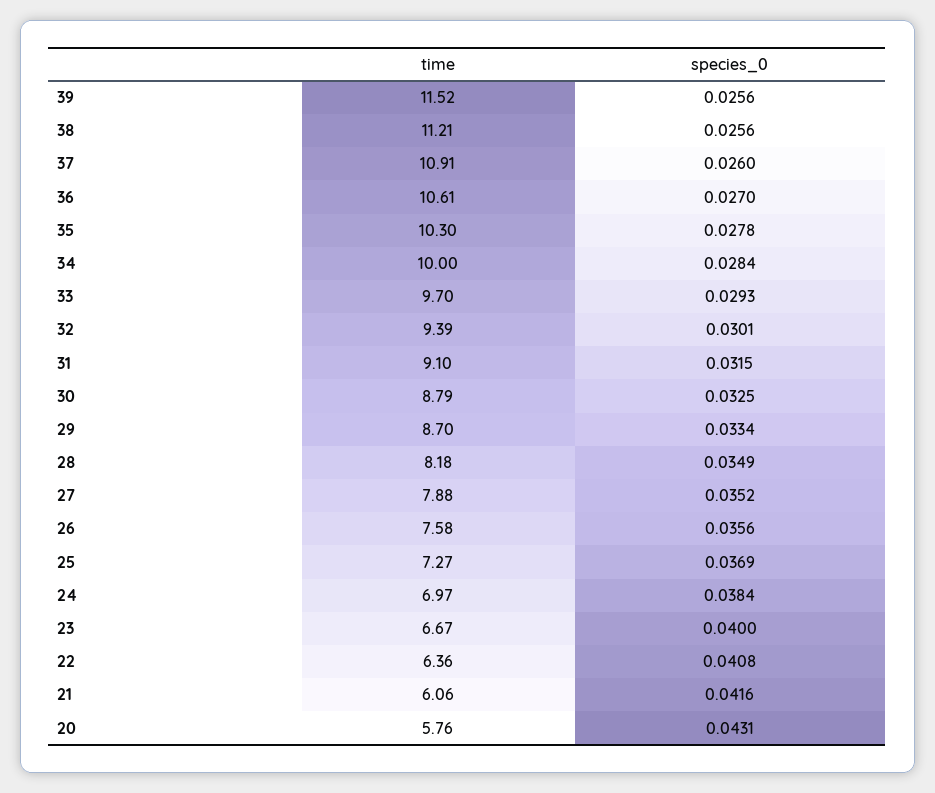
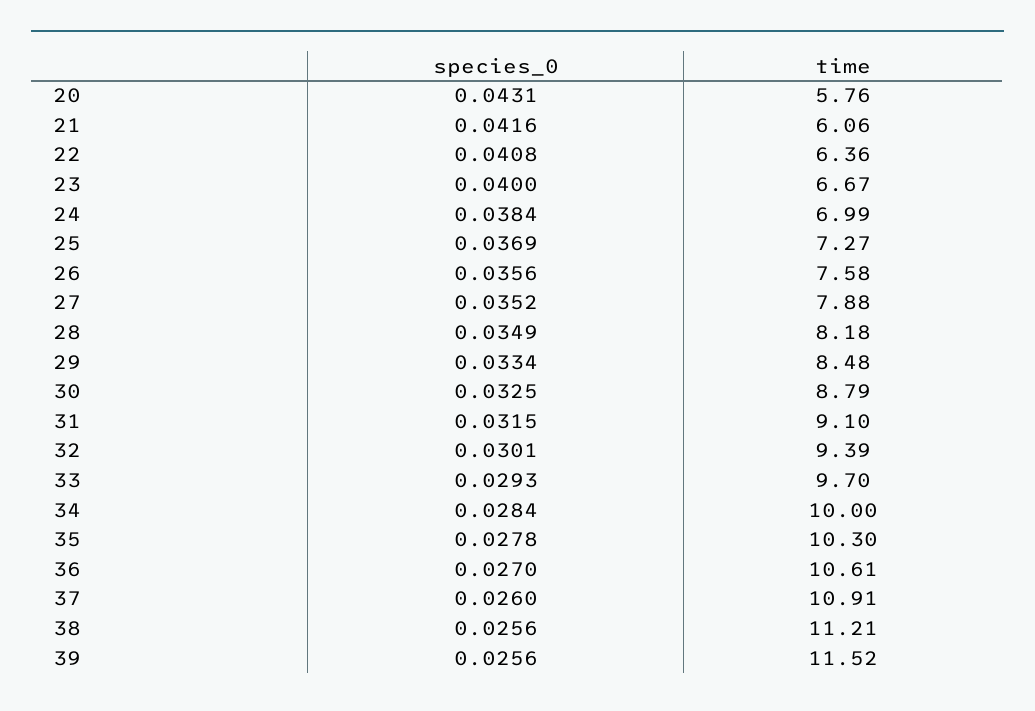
time, 29: 8.7 -> 8.48
time, 24: 6.97 -> 6.99

